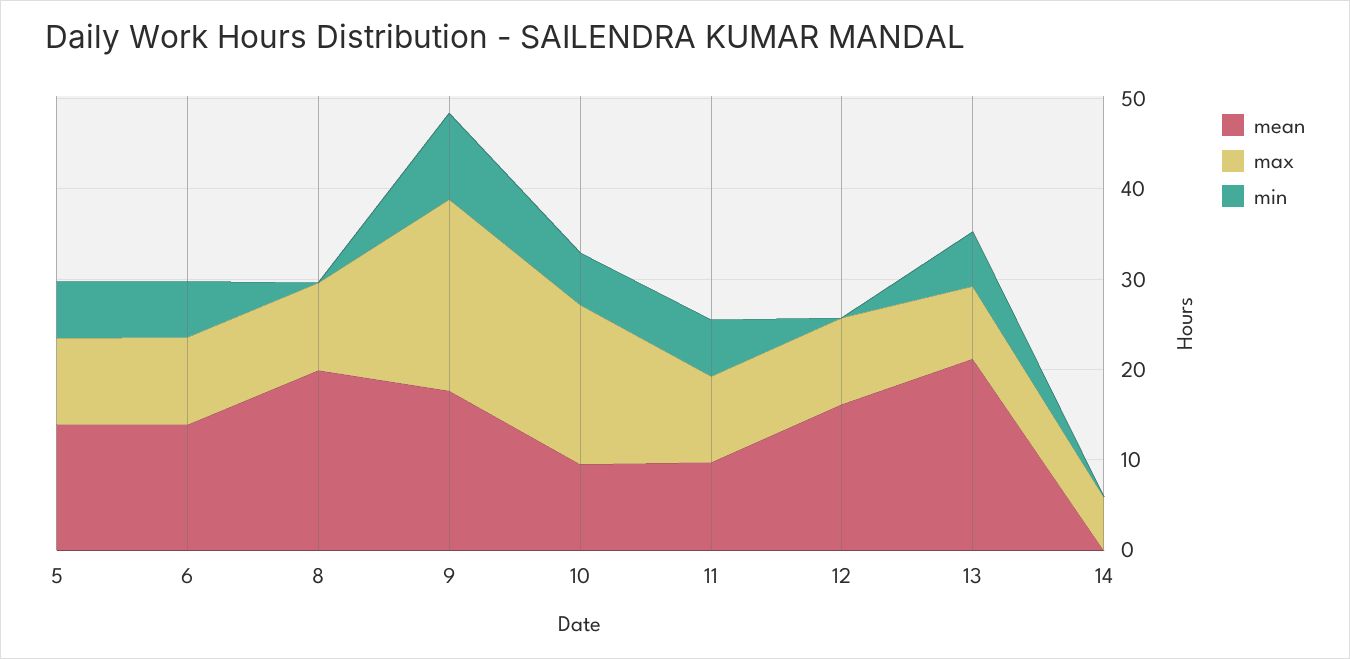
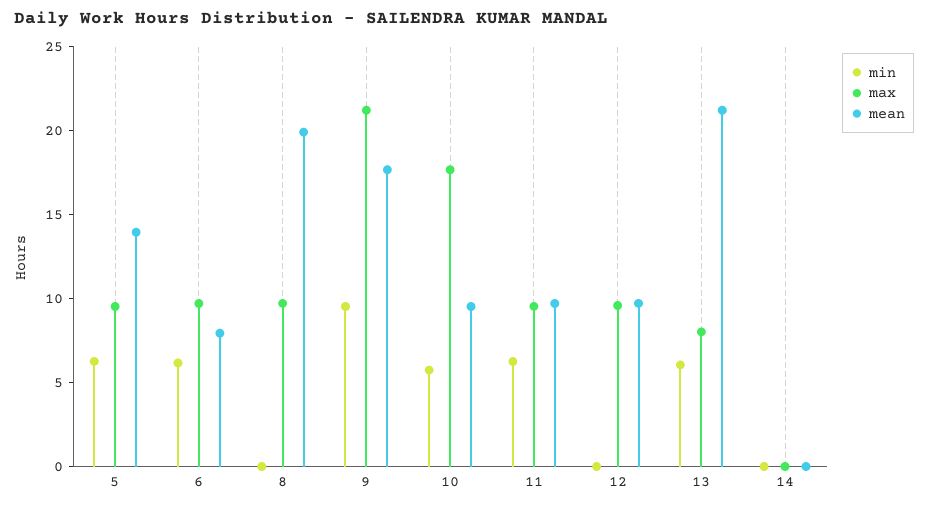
mean, 6: 14 -> 8
mean, 12: 16 -> 10
max, 14: 6 -> 0

